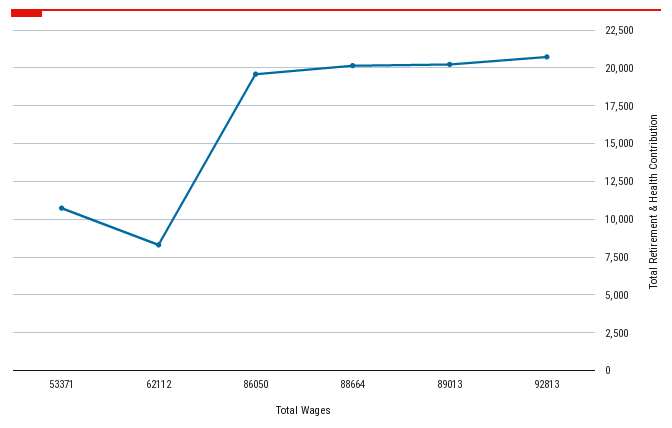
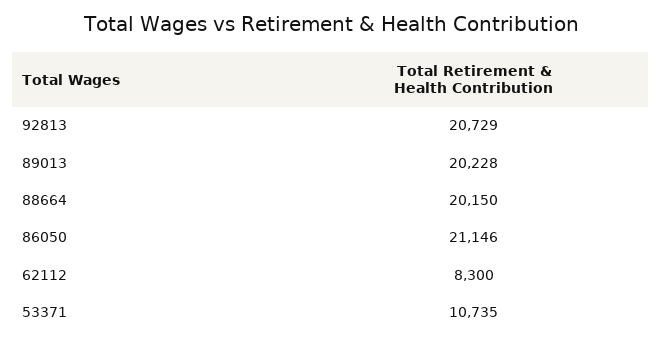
86050: 19500 -> 21146

